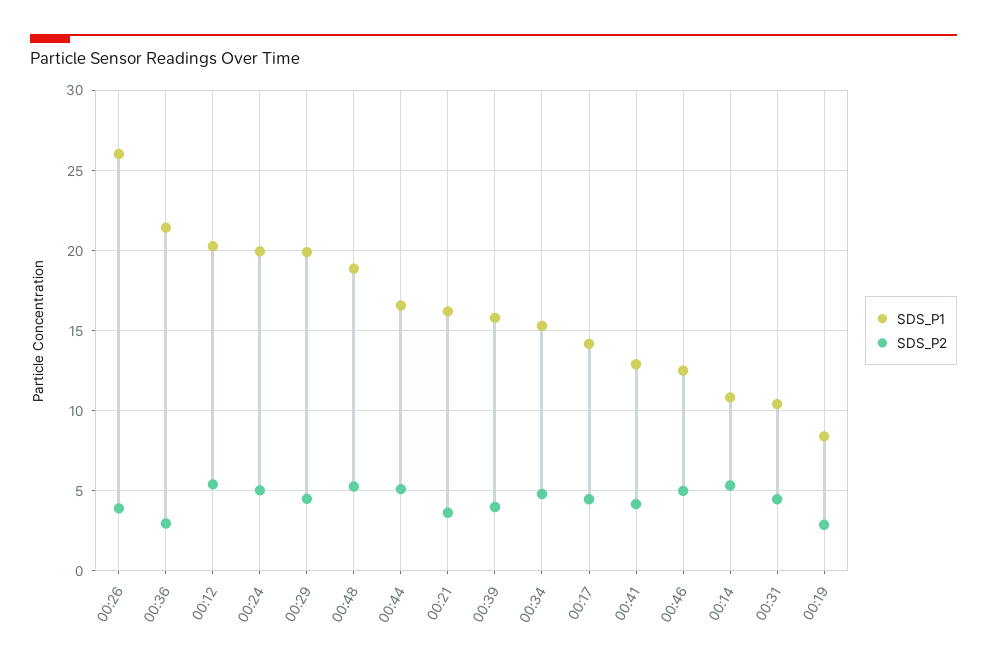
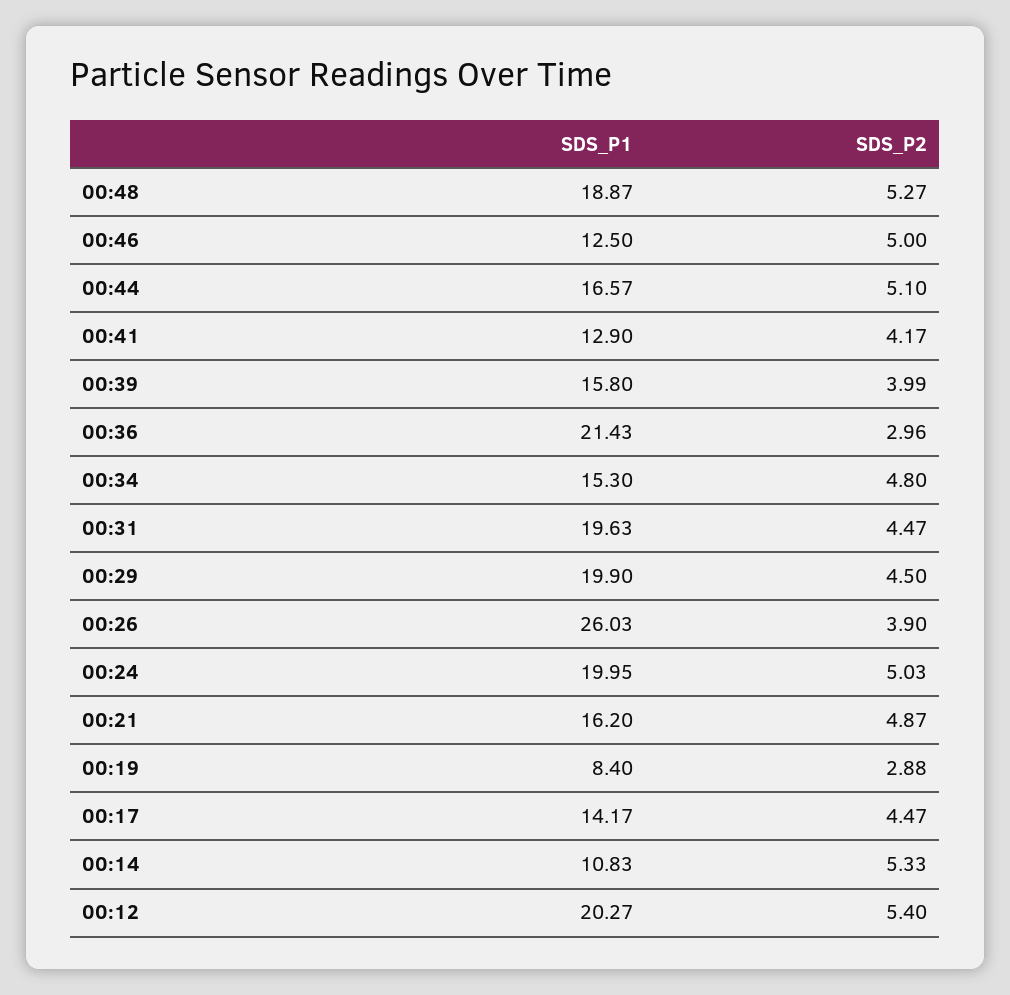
SDS_P2, 00:21: 3.5 -> 4.87
SDS_P1, 00:31: 10.5 -> 19.63

